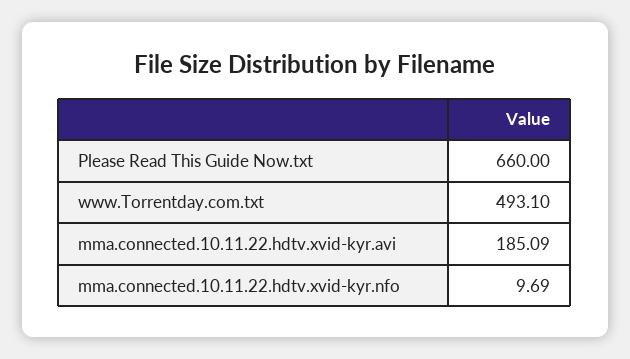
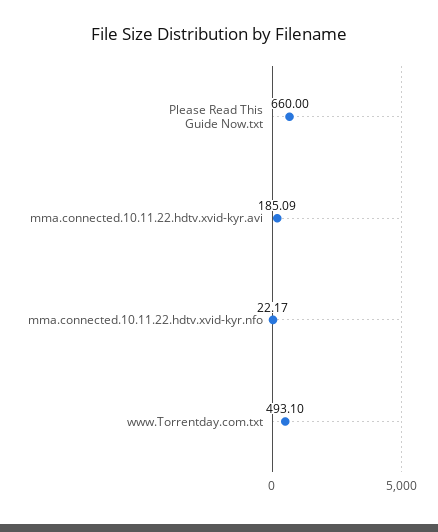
mma.connected.10.11.22.hdtv.xvid-kyr.nfo: 9.69 -> 22.17

